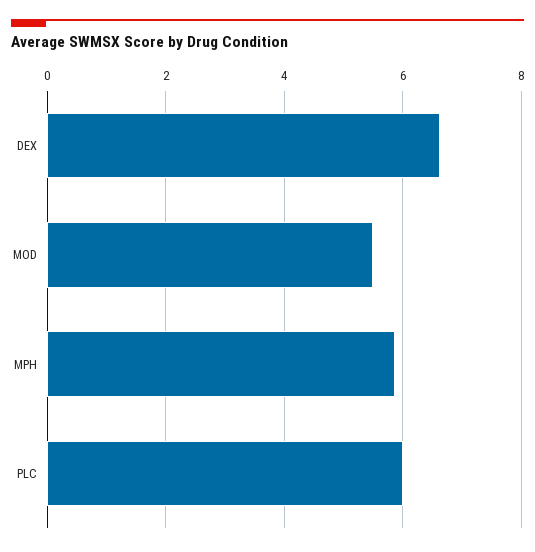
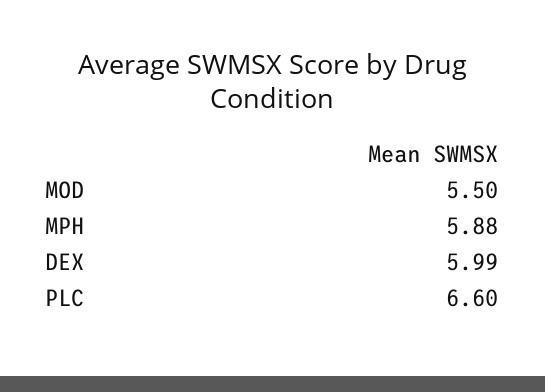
DEX: 6.6 -> 5.99
PLC: 6 -> 6.6

